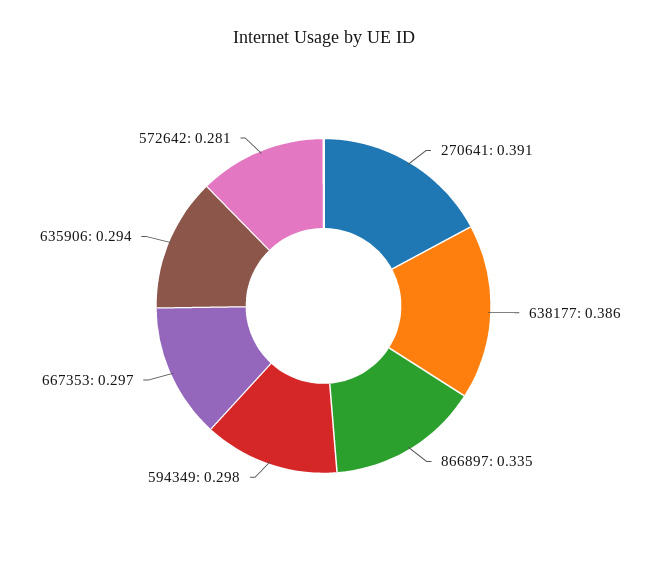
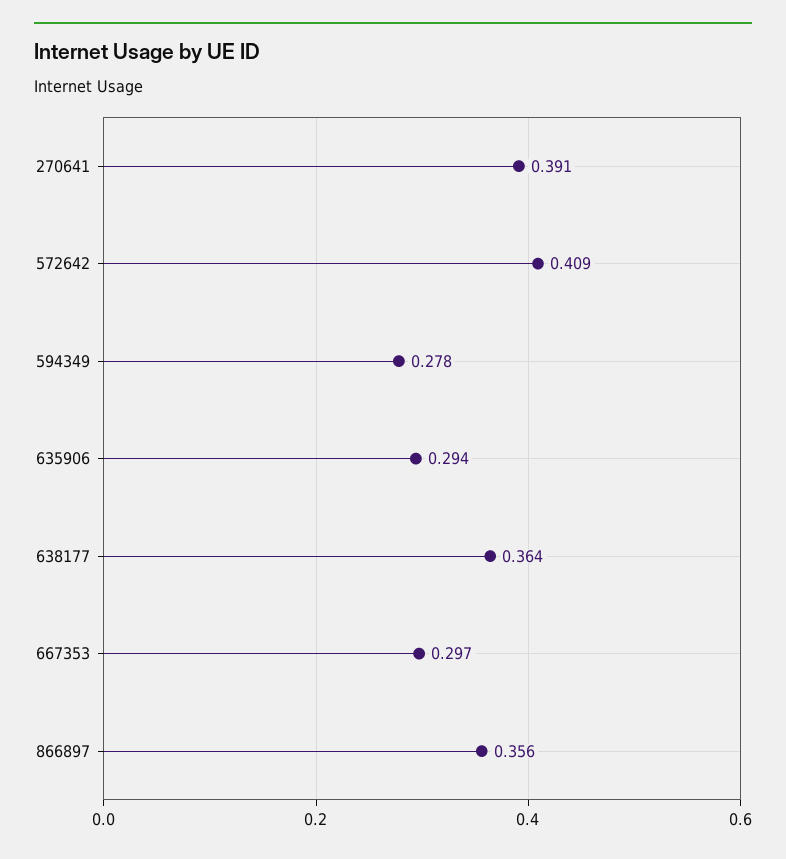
638177: 0.386 -> 0.364
866897: 0.335 -> 0.356
594349: 0.298 -> 0.278
572642: 0.281 -> 0.409

